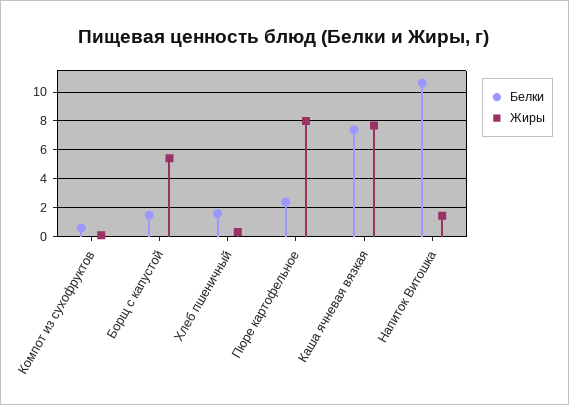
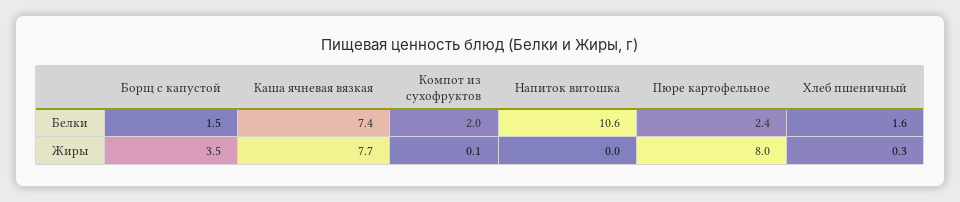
Белки, Компот из сухофруктов: 0.5 -> 2
Жиры, Борщ с капустой: 5.5 -> 3.5
Жиры, Напиток Витошка: 1.5 -> 0

